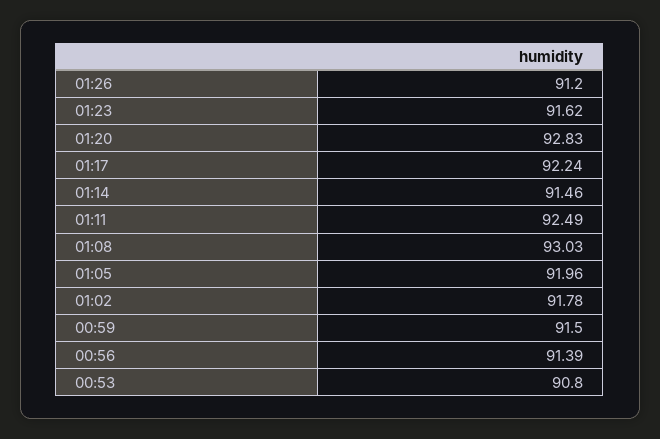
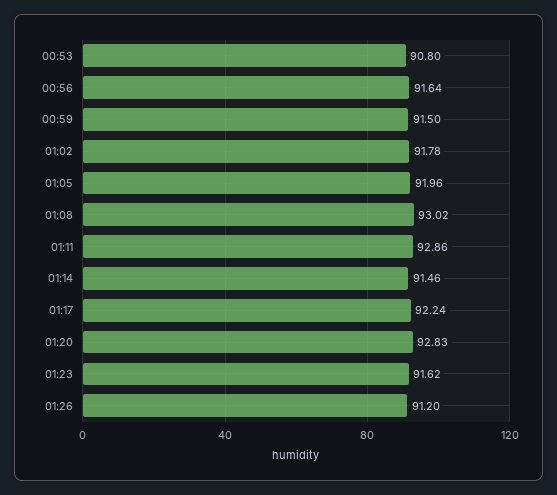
01:11: 92.49 -> 92.86
01:08: 93.03 -> 93.02
00:56: 91.39 -> 91.64

